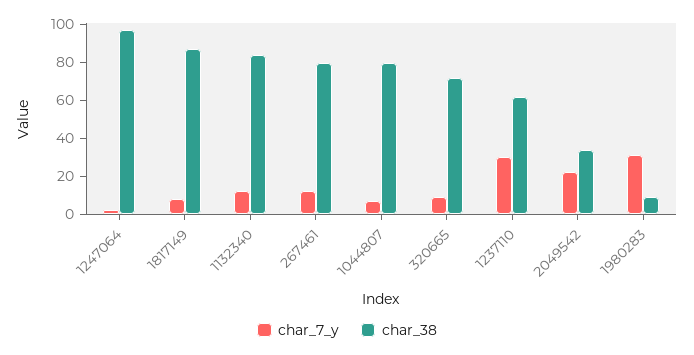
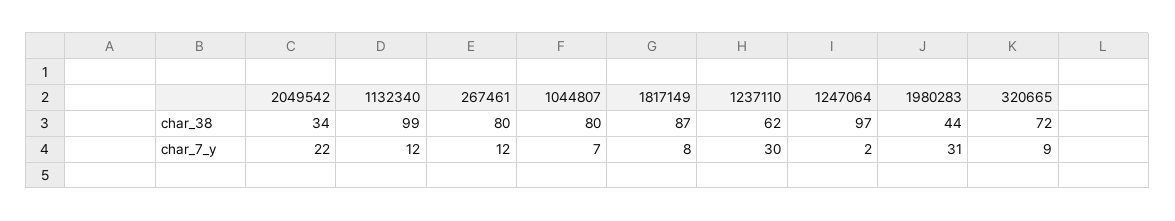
char_38, 1132340: 85 -> 99
char_38, 1980283: 10 -> 44

